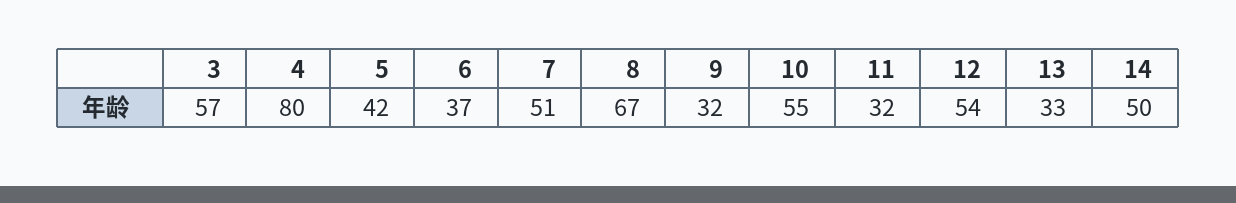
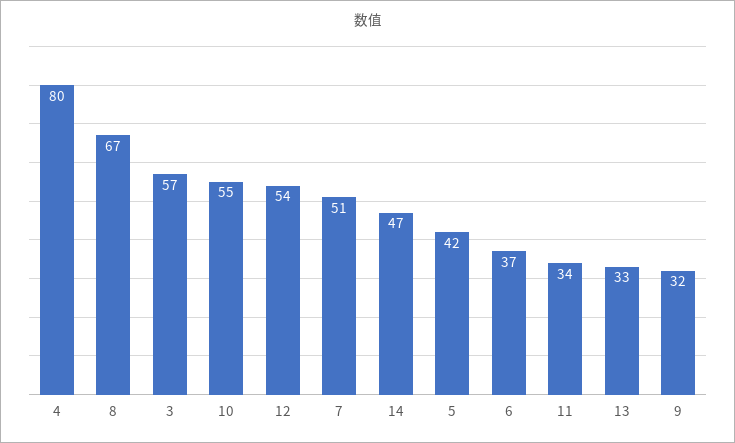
11: 32 -> 34
14: 50 -> 47

